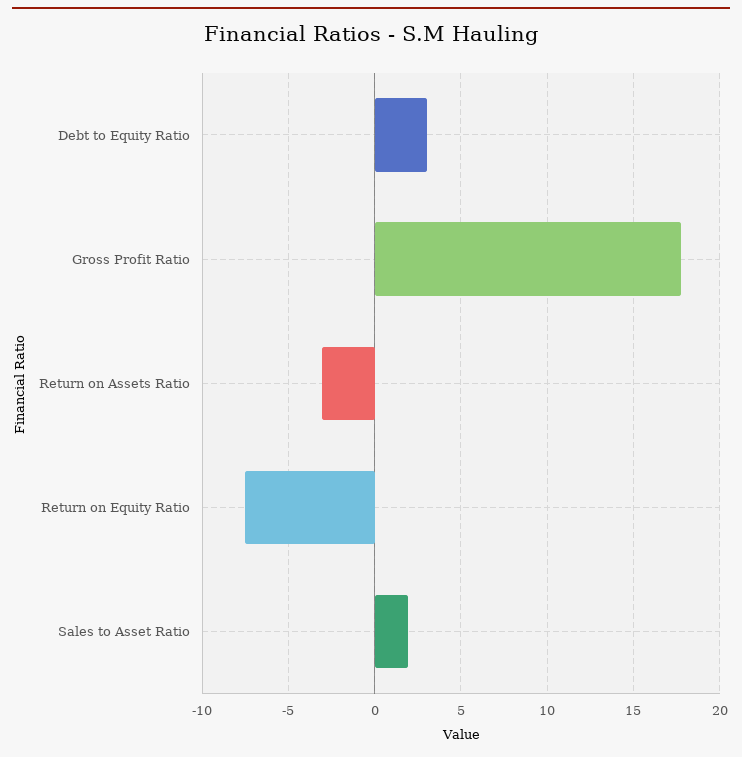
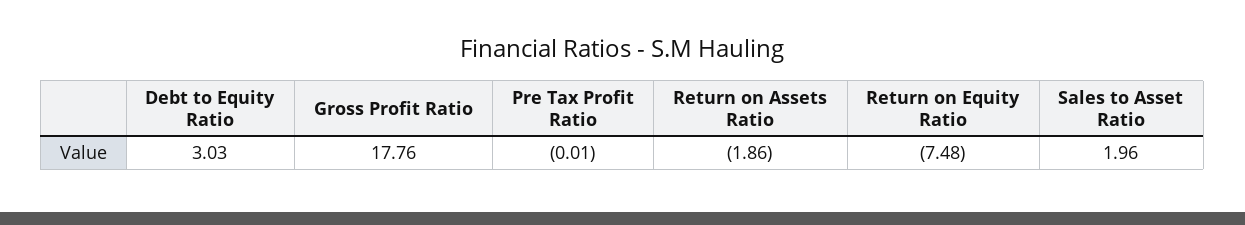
Return on Assets Ratio: -3 -> -1.86
Pre Tax Profit Ratio: none -> -0.01

